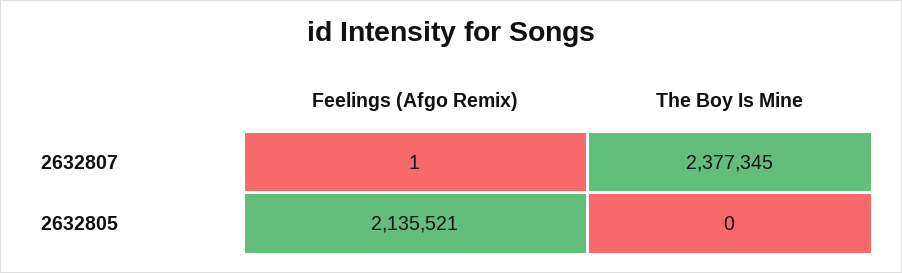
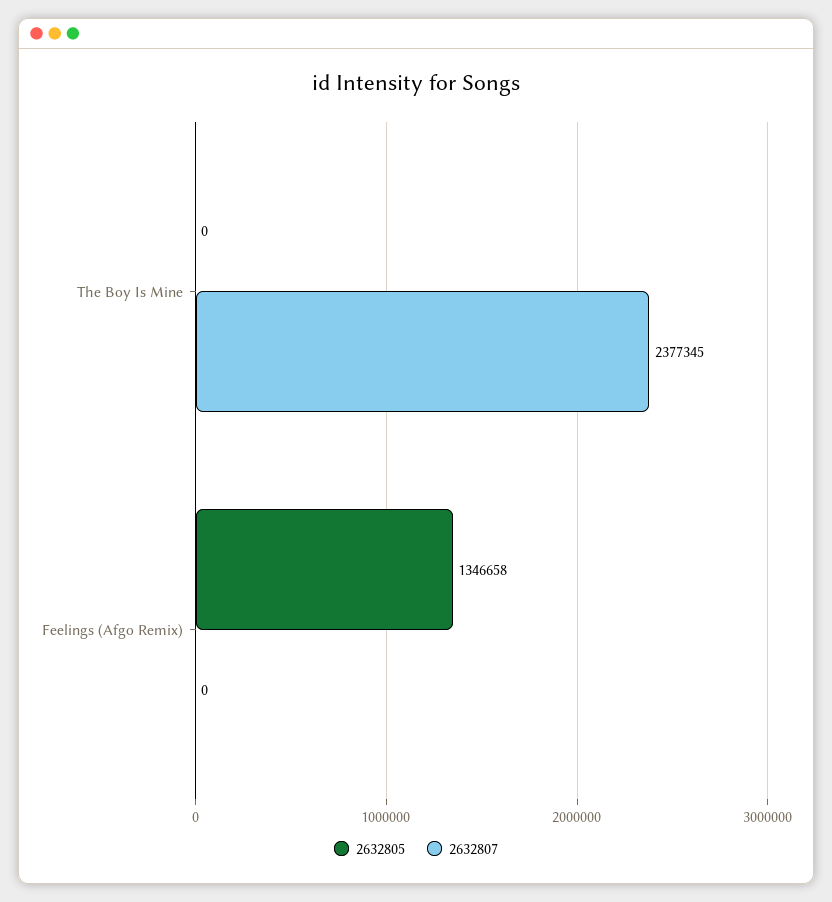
2632807, Feelings (Afgo Remix): 1 -> 0
2632805, Feelings (Afgo Remix): 2135521 -> 1346658

